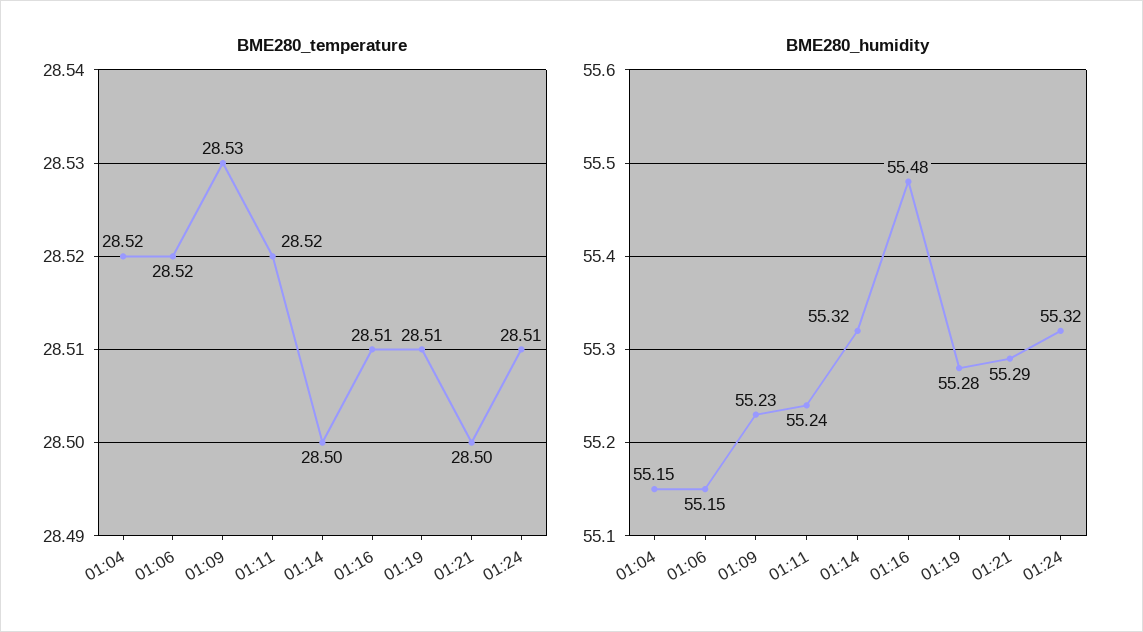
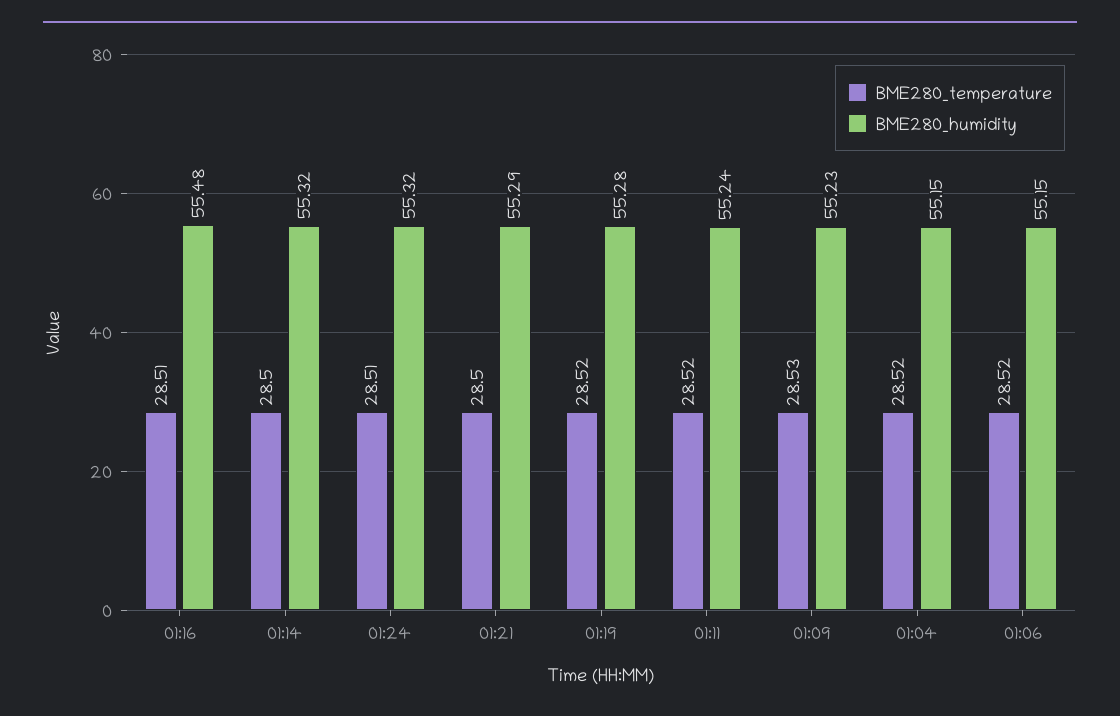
BME280_temperature, 01:19: 28.51 -> 28.52

